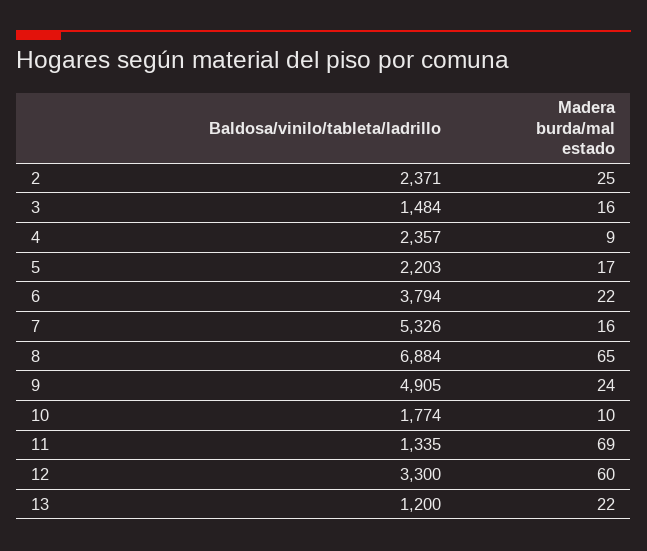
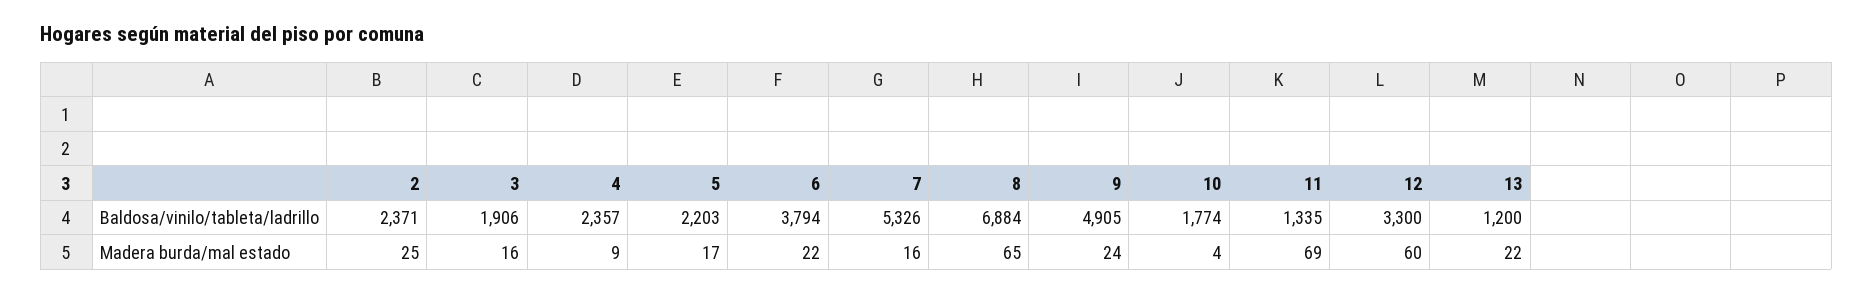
Baldosa/vinilo/tableta/ladrillo, 3: 1484 -> 1906
Madera burda/mal estado, 10: 10 -> 4

